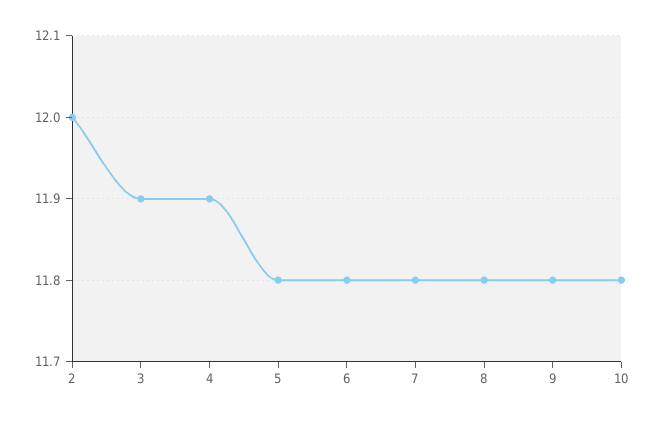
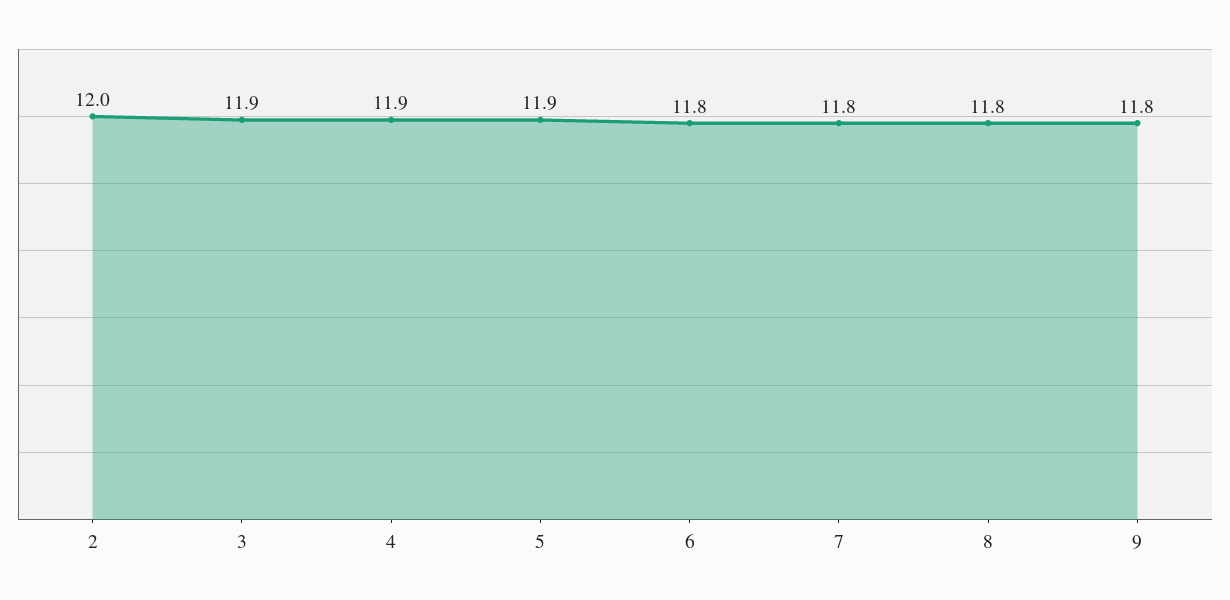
5: 11.8 -> 11.9
10: 11.8 -> none

